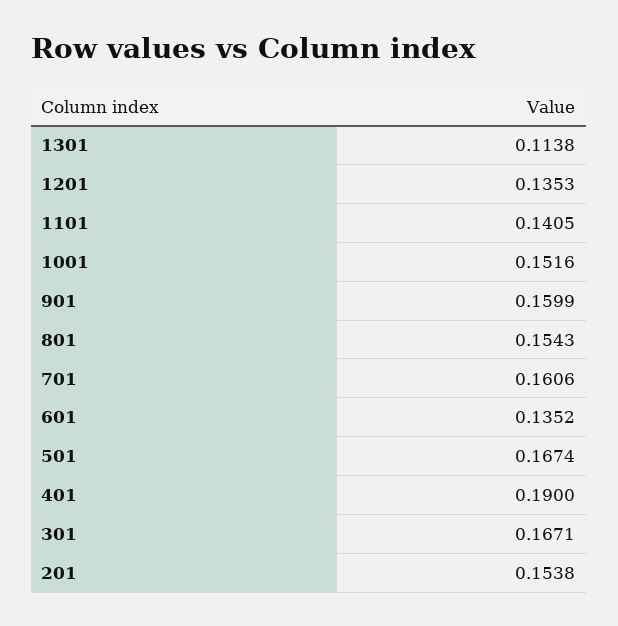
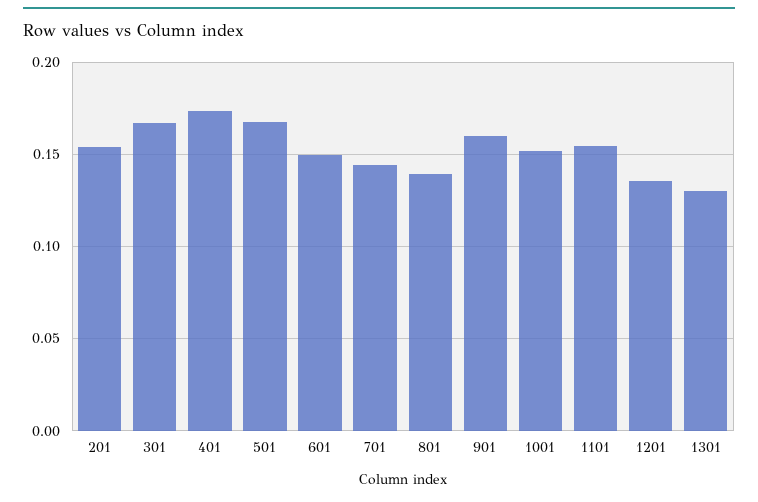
1301: 0.1138 -> 0.13
1101: 0.1405 -> 0.155
801: 0.1543 -> 0.14
701: 0.1606 -> 0.145
601: 0.1352 -> 0.15
401: 0.19 -> 0.175

